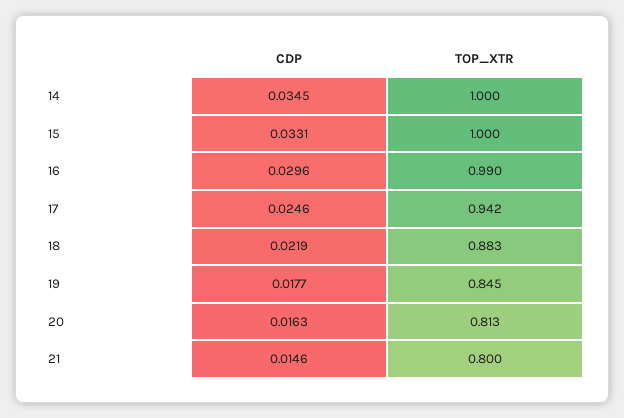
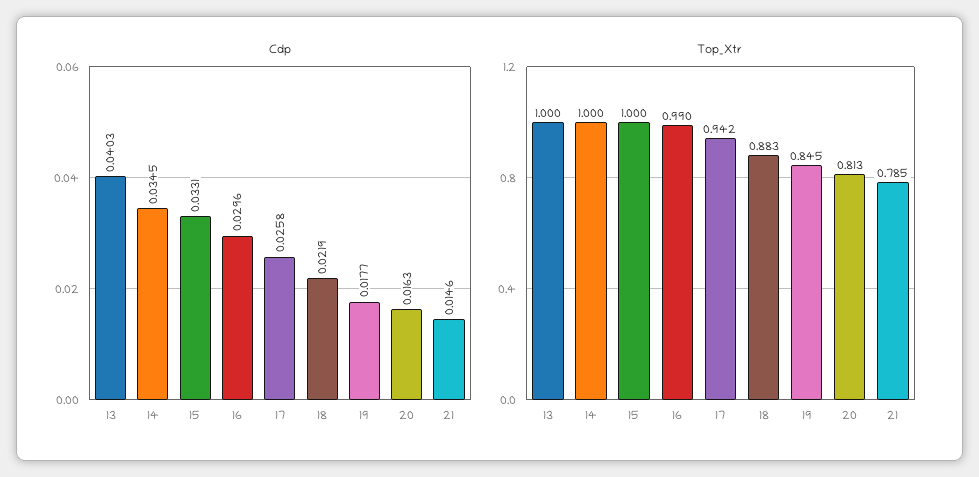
CDP, 17: 0.0246 -> 0.0258
TOP_XTR, 21: 0.8 -> 0.785
CDP, 13: none -> 0.0403
TOP_XTR, 13: none -> 1

